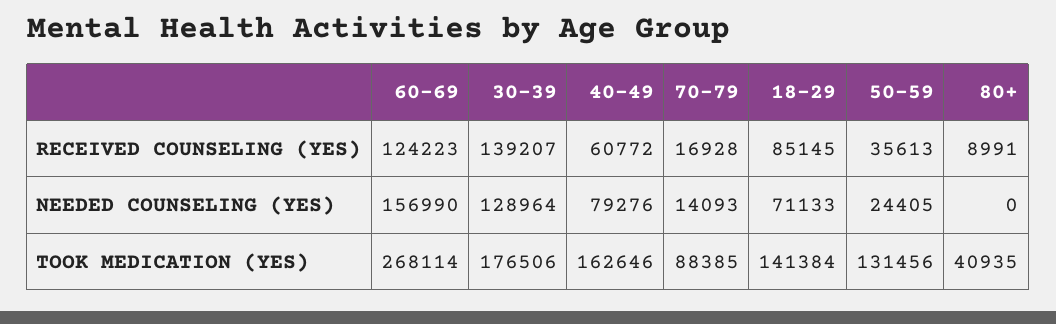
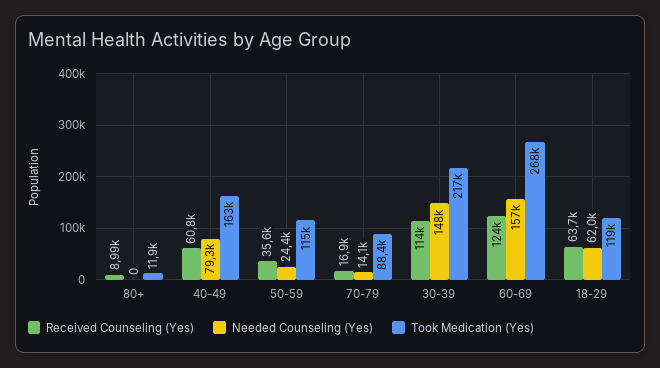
RECEIVED COUNSELING (YES), 30-39: 139207 -> 114000
RECEIVED COUNSELING (YES), 18-29: 85145 -> 63700
NEEDED COUNSELING (YES), 30-39: 128964 -> 148000
NEEDED COUNSELING (YES), 18-29: 71133 -> 62000
TOOK MEDICATION (YES), 30-39: 176506 -> 217000
TOOK MEDICATION (YES), 18-29: 141384 -> 119000
TOOK MEDICATION (YES), 50-59: 131456 -> 115000
TOOK MEDICATION (YES), 80+: 40935 -> 11900

